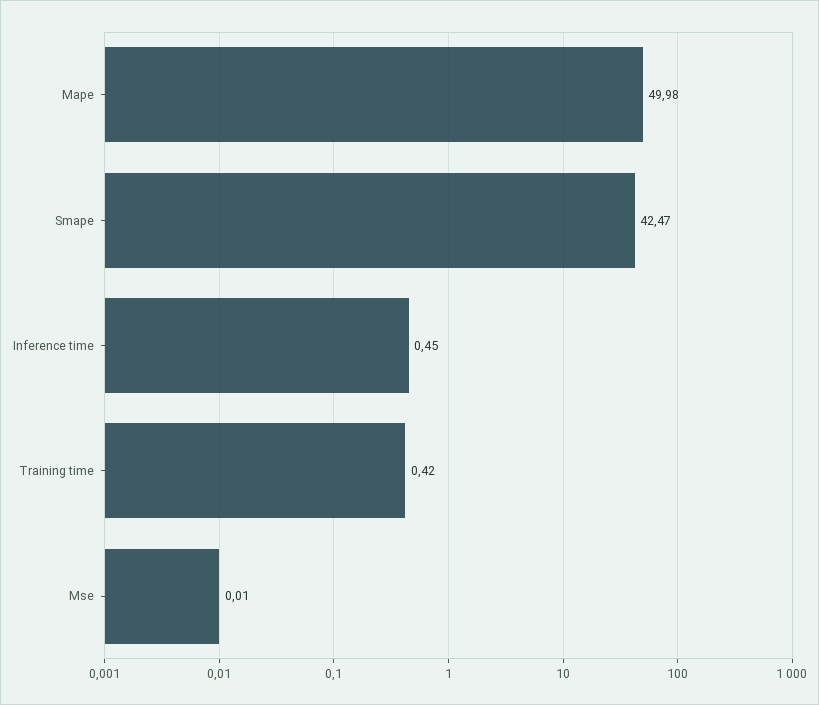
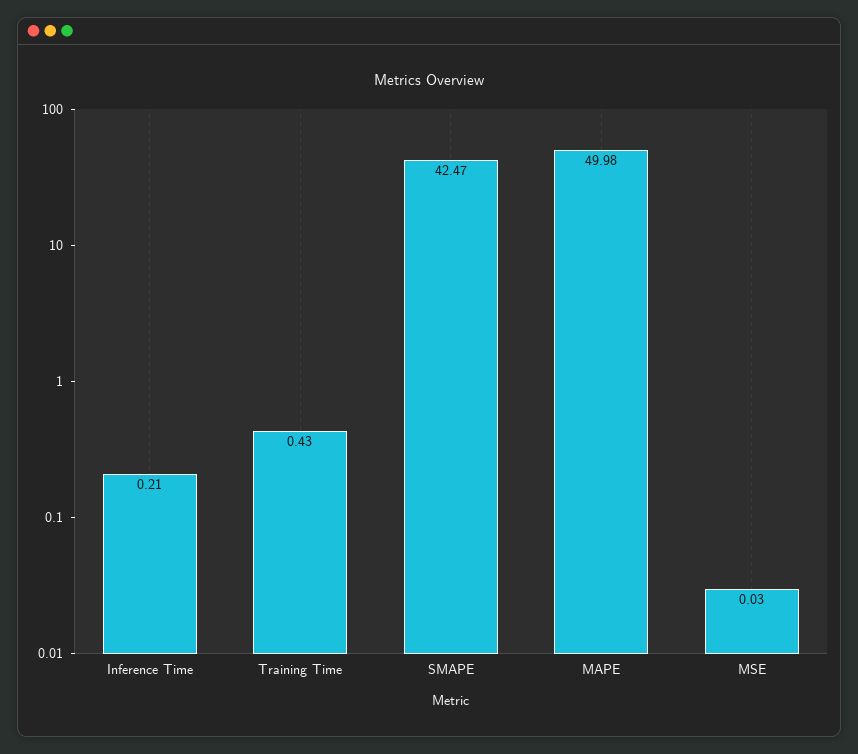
Inference time: 0.45 -> 0.21
Training time: 0.42 -> 0.43
Mse: 0.01 -> 0.03

